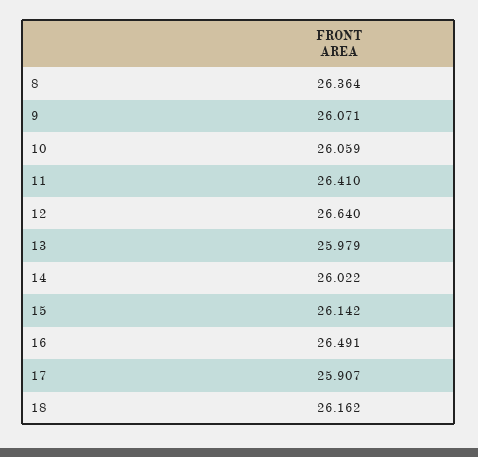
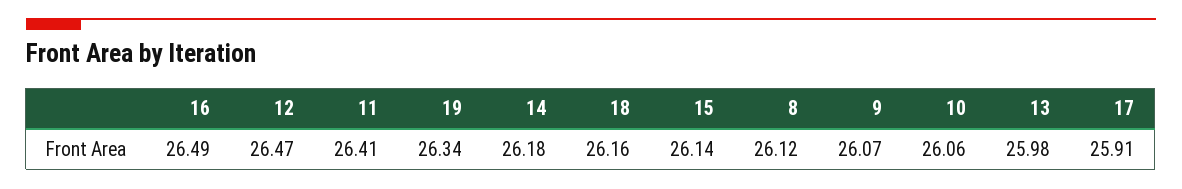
8: 26.364 -> 26.12
12: 26.64 -> 26.47
14: 26.022 -> 26.18
19: none -> 26.34

